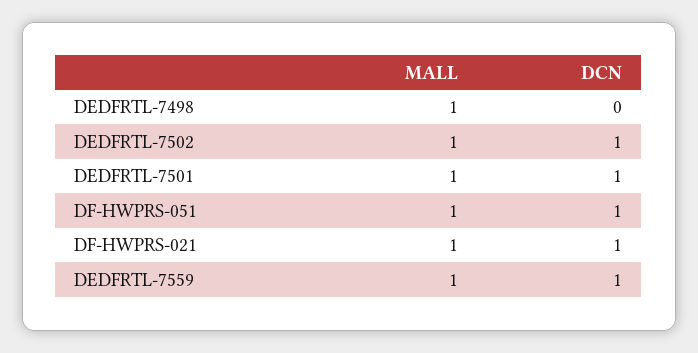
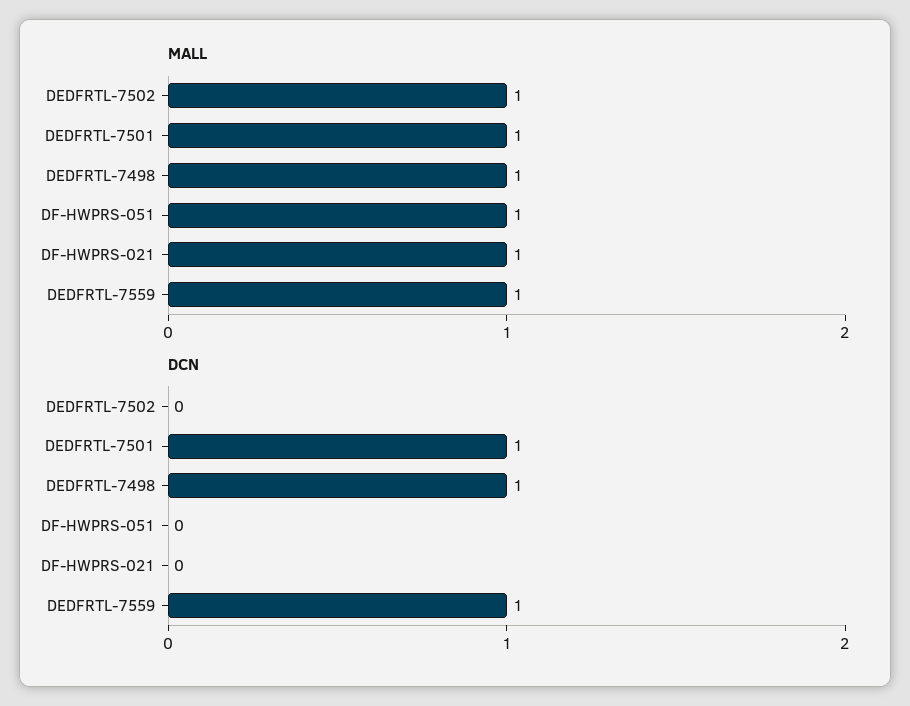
DCN, DEDFRTL-7498: 0 -> 1
DCN, DEDFRTL-7502: 1 -> 0
DCN, DF-HWPRS-051: 1 -> 0
DCN, DF-HWPRS-021: 1 -> 0

